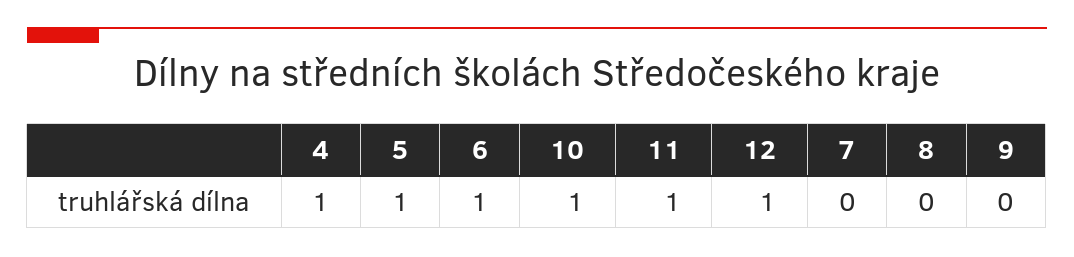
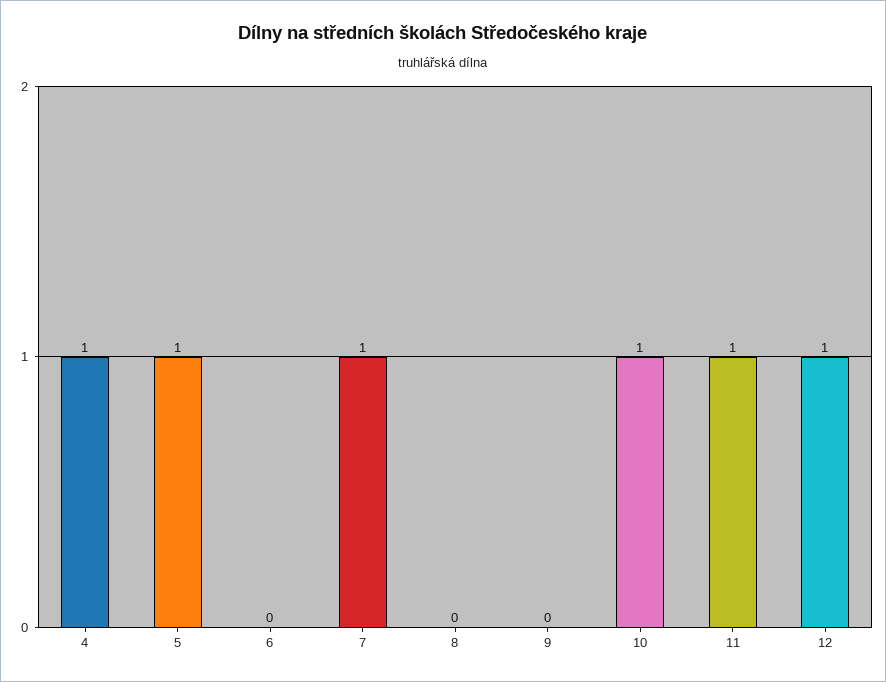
6: 1 -> 0
7: 0 -> 1

